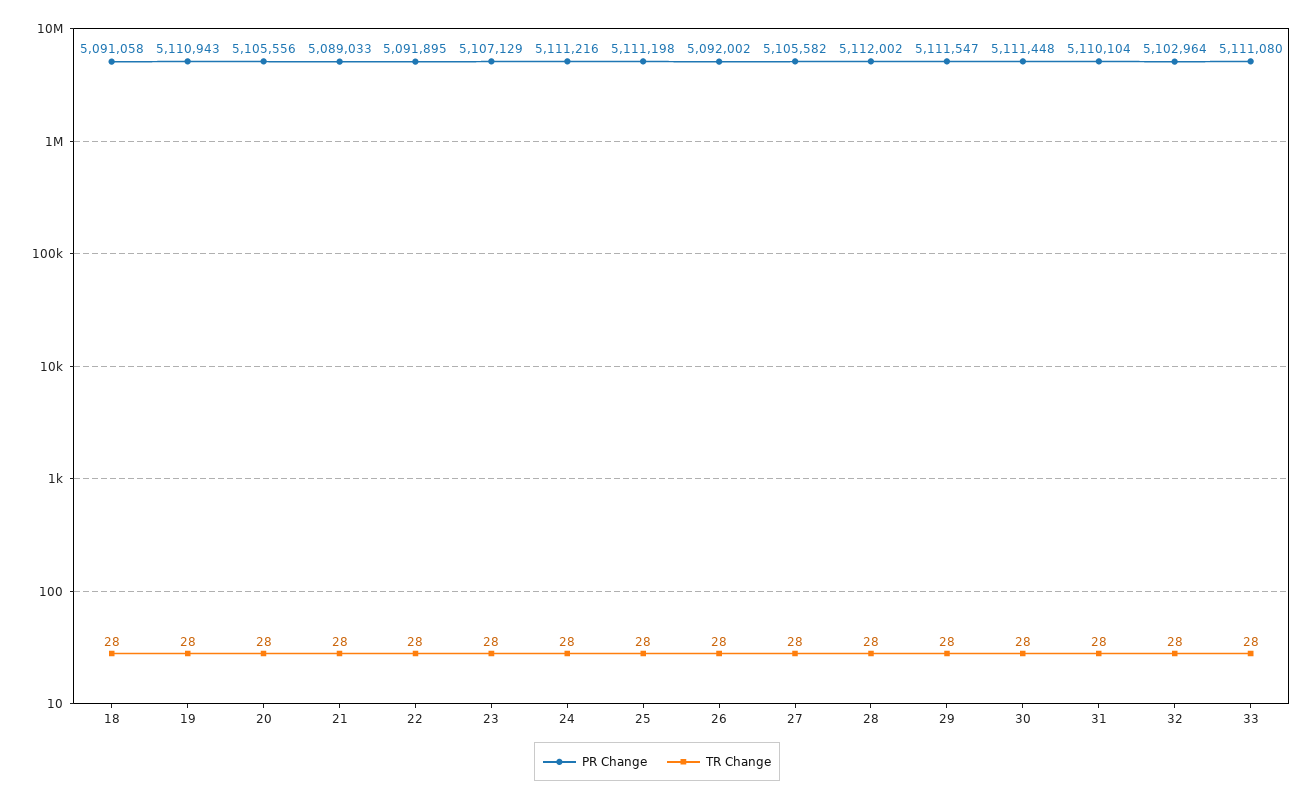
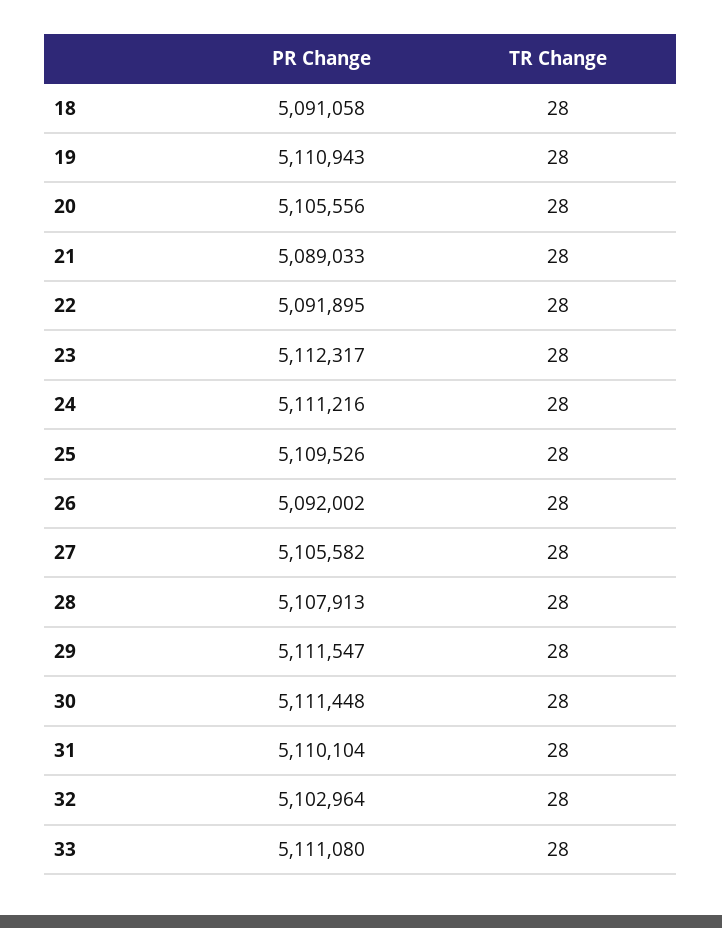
PR Change, 23: 5107129 -> 5112317
PR Change, 25: 5111198 -> 5109526
PR Change, 28: 5112002 -> 5107913

